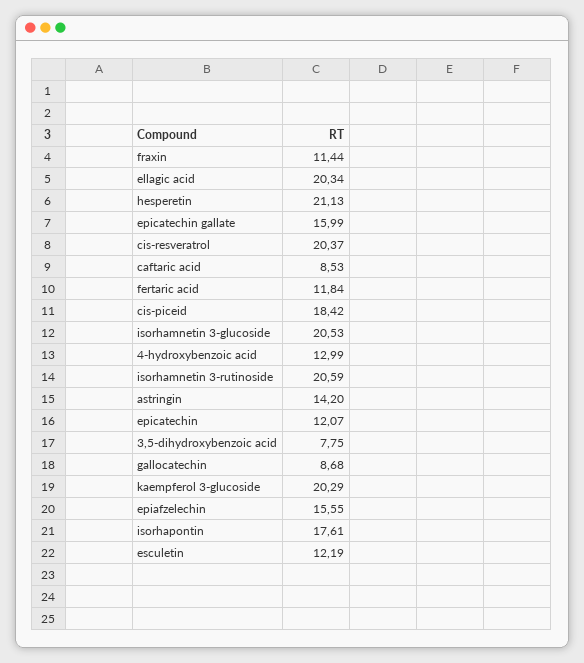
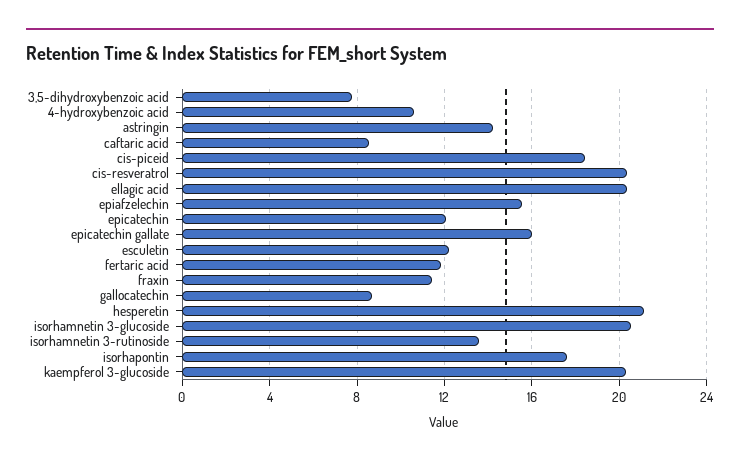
4-hydroxybenzoic acid: 12.99 -> 10.5
isorhamnetin 3-rutinoside: 20.59 -> 13.5

